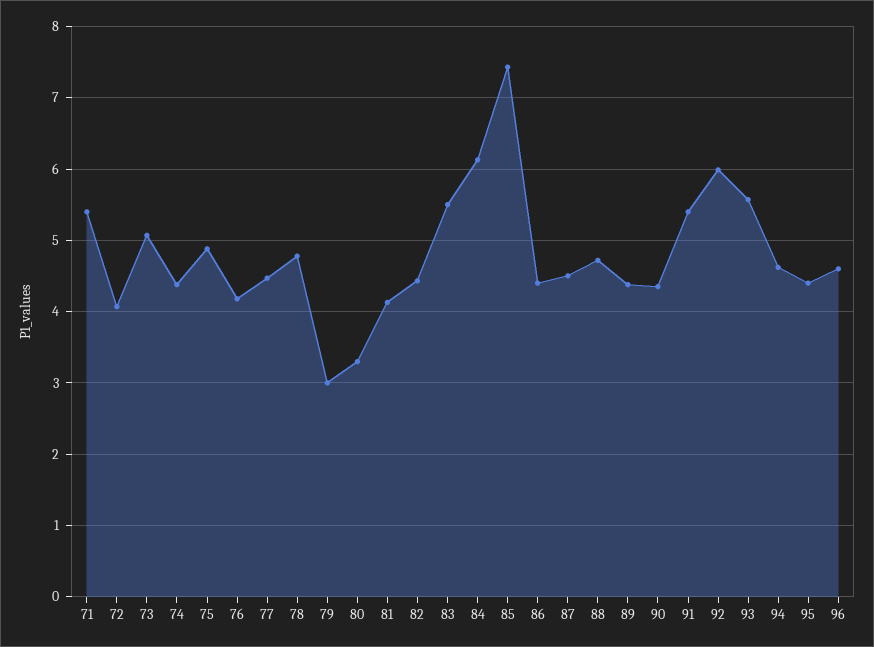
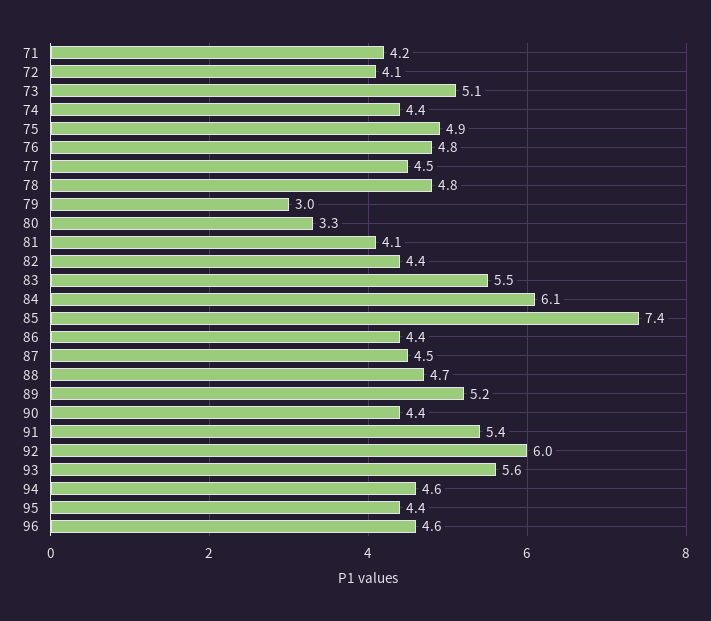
71: 5.4 -> 4.2
76: 4.2 -> 4.8
89: 4.4 -> 5.2

